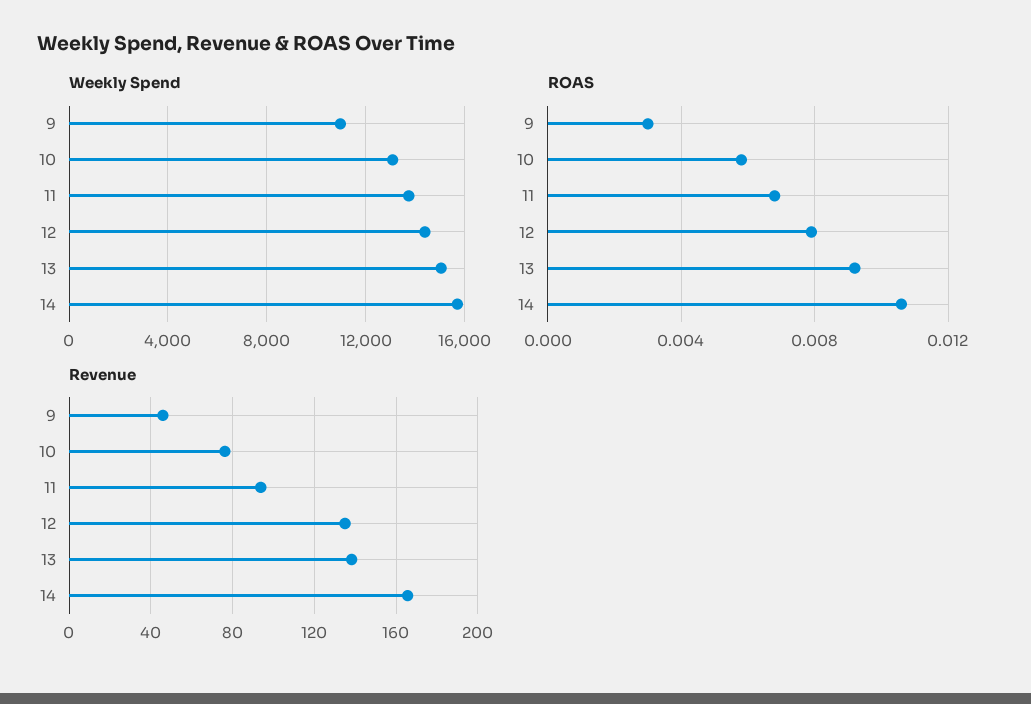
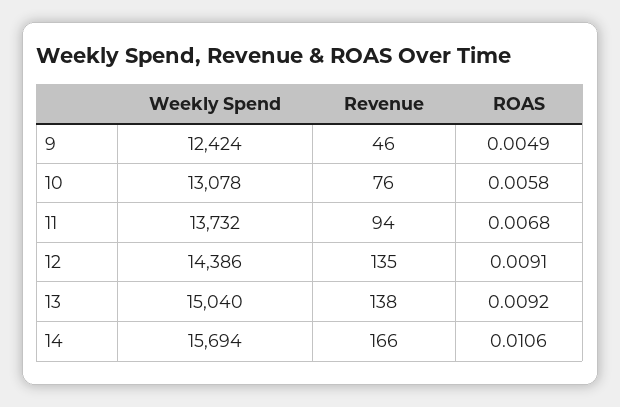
Weekly Spend, 9: 11000 -> 12424
ROAS, 9: 0.003 -> 0.0049
ROAS, 12: 0.008 -> 0.0091

